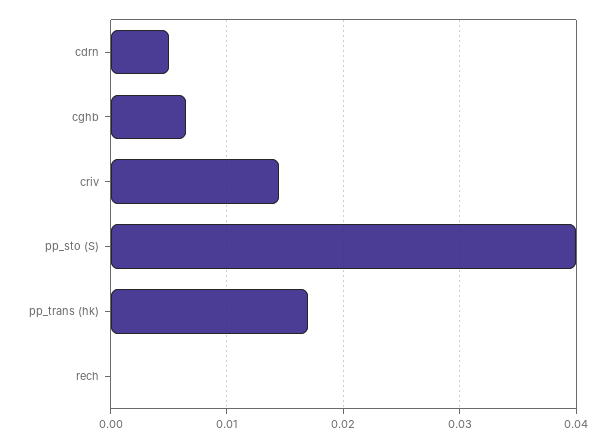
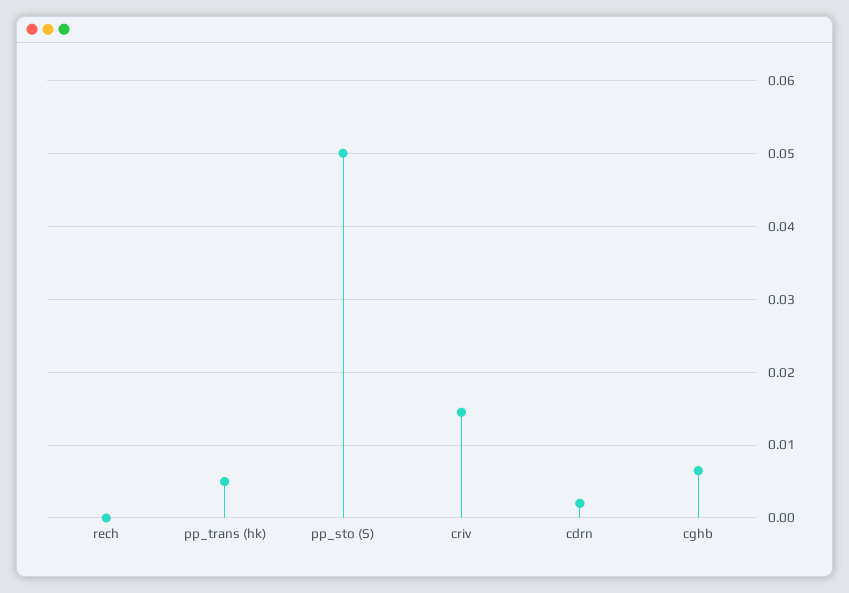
cdrn: 0.005 -> 0.002
pp_sto (S): 0.04 -> 0.05
pp_trans (hk): 0.017 -> 0.005

